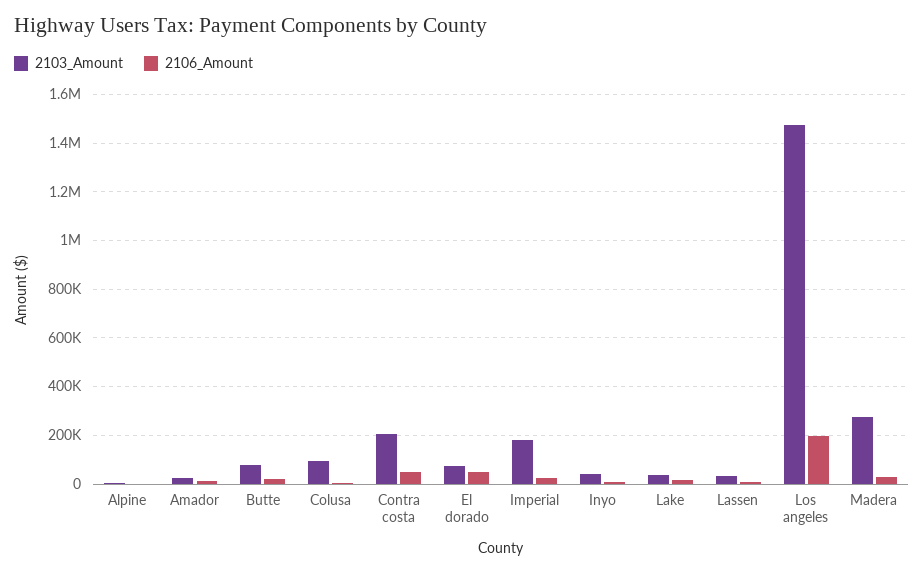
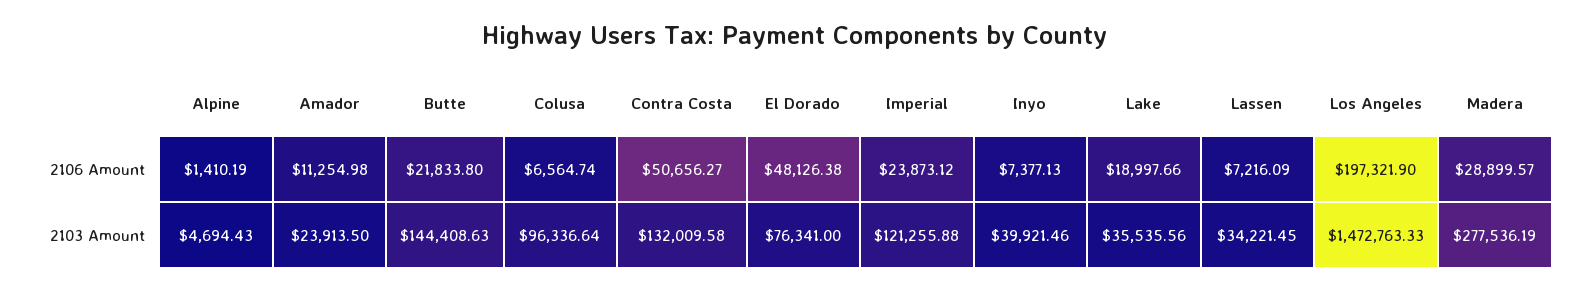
2103_Amount, Butte: 75000 -> 144408.63
2103_Amount, Contra costa: 200000 -> 132009.58
2103_Amount, Imperial: 175000 -> 121255.88

